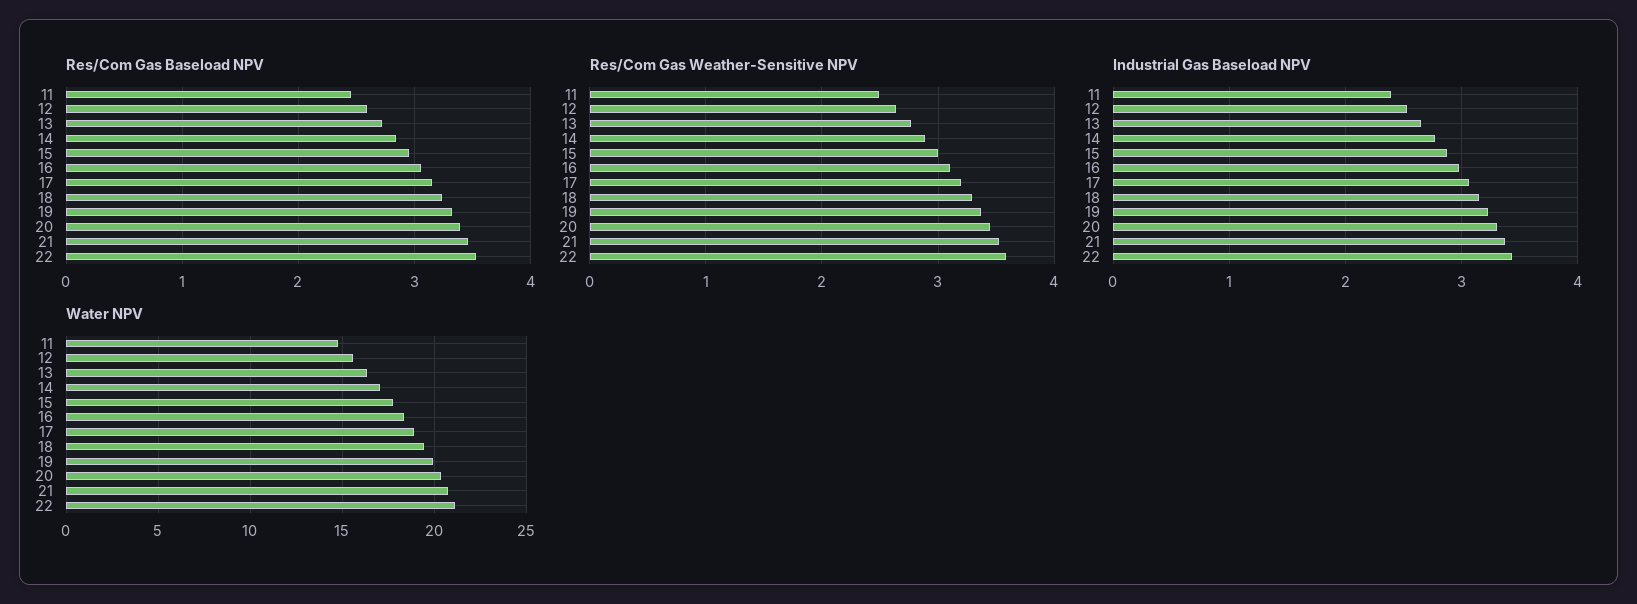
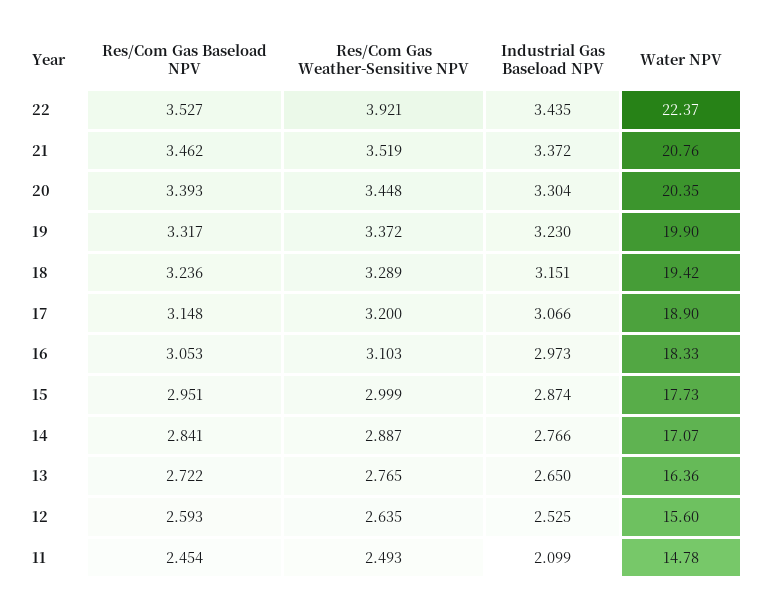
Res/Com Gas Weather-Sensitive NPV, 22: 3.6 -> 3.921
Industrial Gas Baseload NPV, 11: 2.4 -> 2.099
Water NPV, 22: 21 -> 22.37

